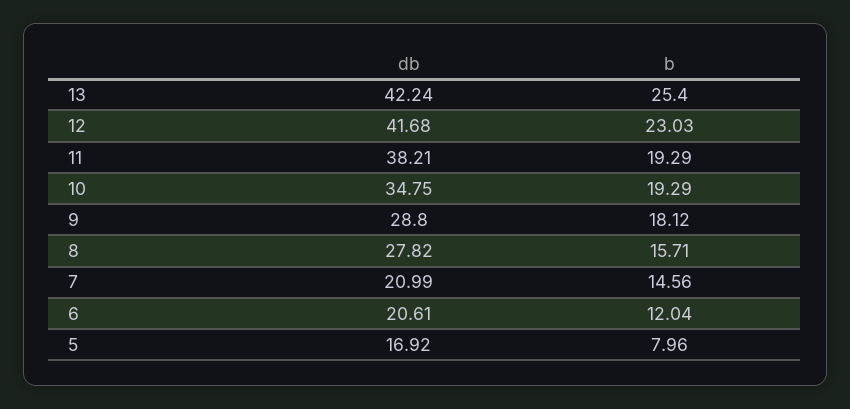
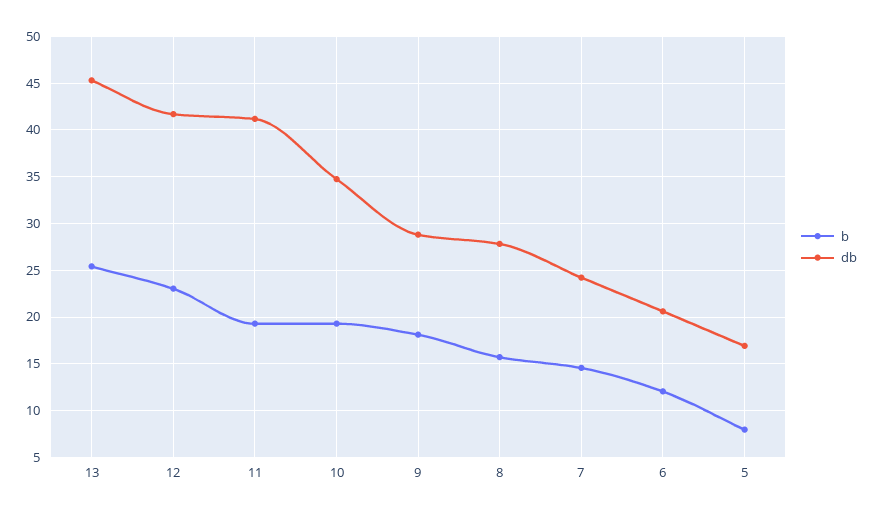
db, 13: 42.24 -> 45
db, 11: 38.21 -> 41
db, 7: 20.99 -> 24

